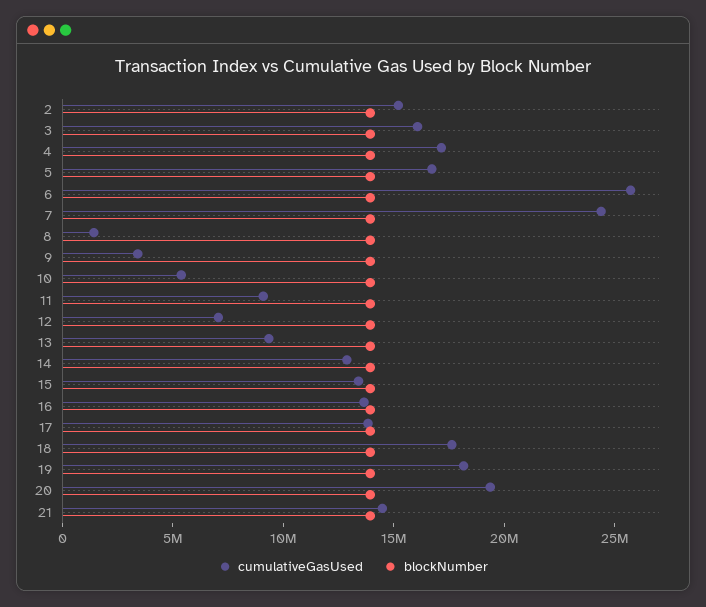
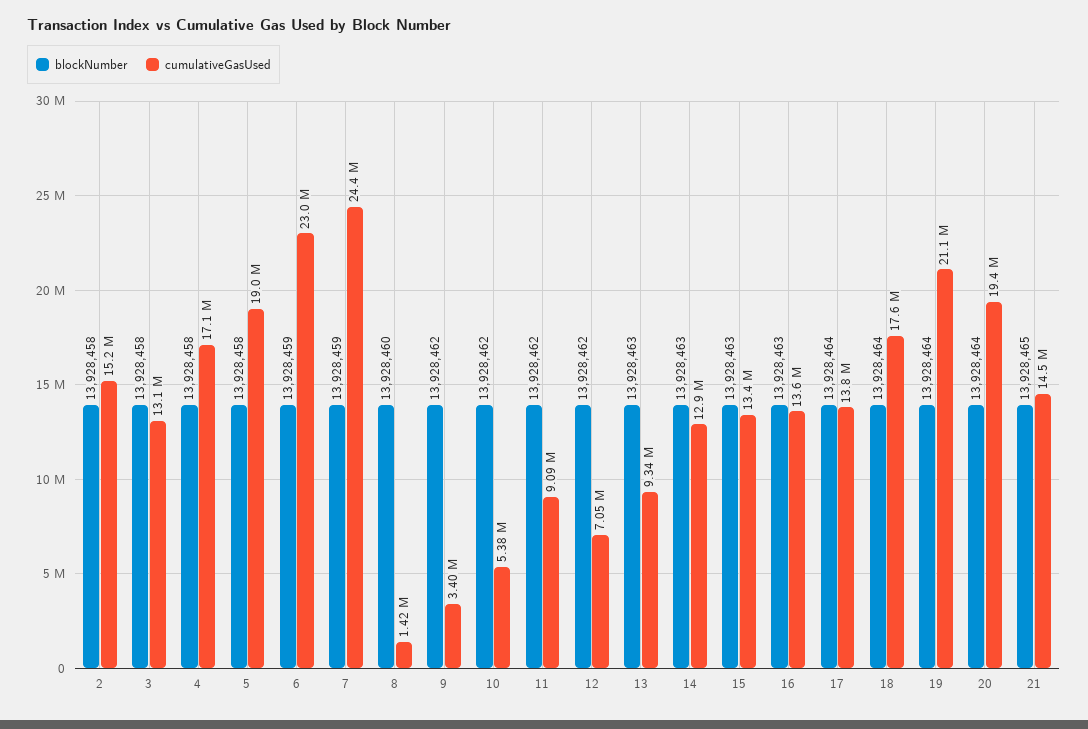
cumulativeGasUsed, 3: 16000000 -> 13100000
cumulativeGasUsed, 5: 17000000 -> 19000000
cumulativeGasUsed, 6: 26000000 -> 23000000
cumulativeGasUsed, 19: 18000000 -> 21100000

